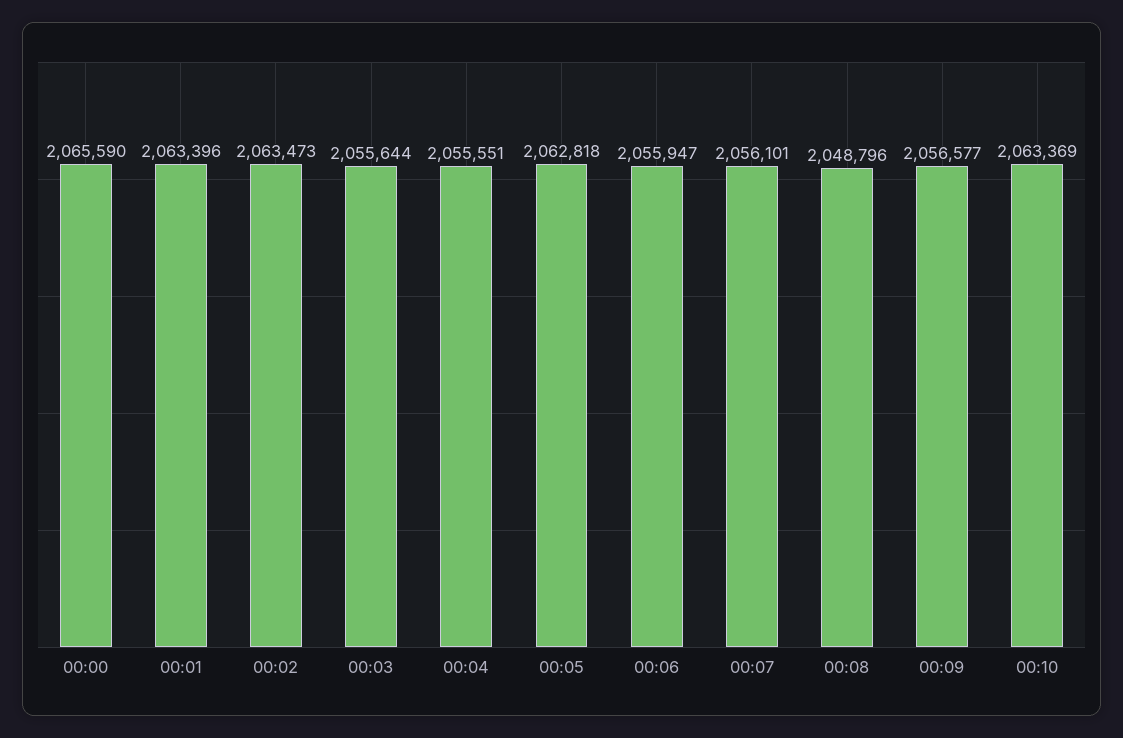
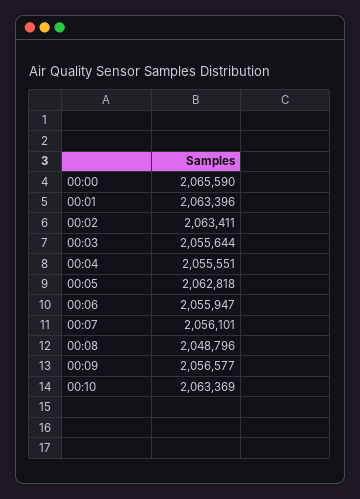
00:02: 2063473 -> 2063411

